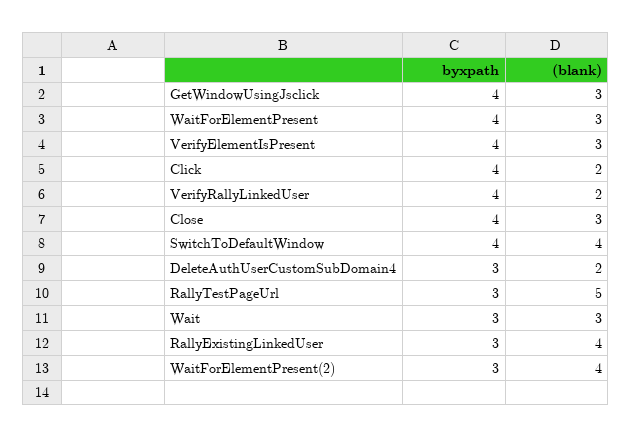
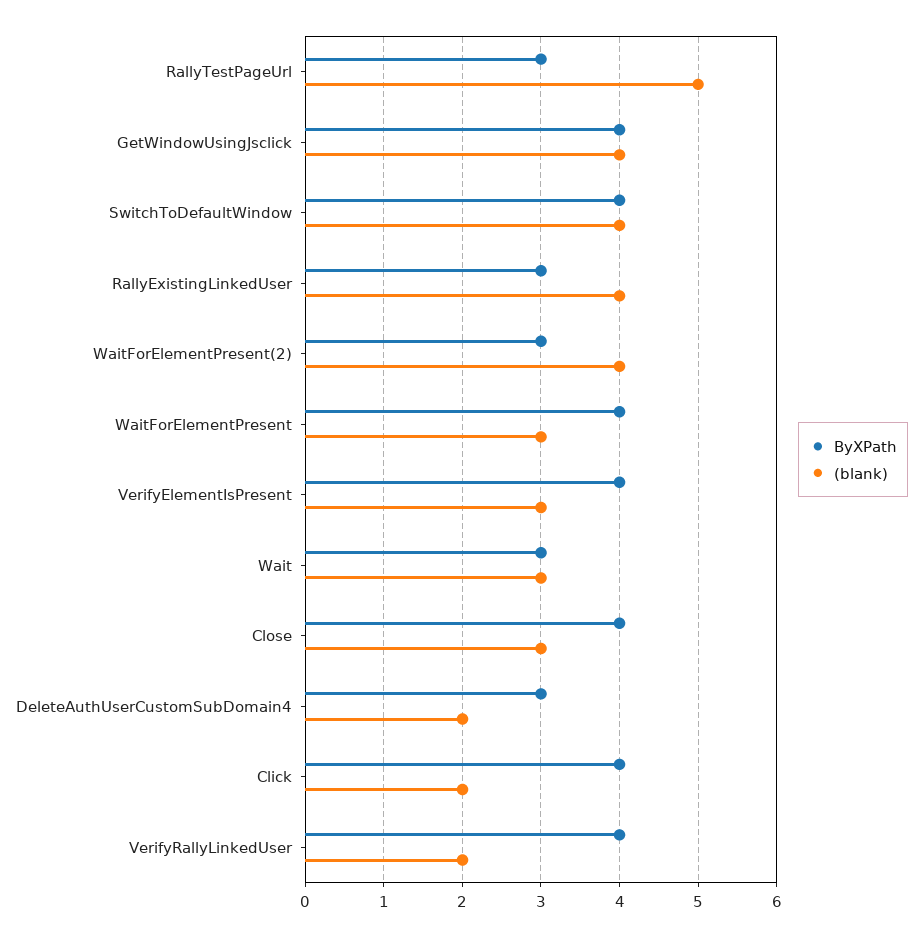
(blank), GetWindowUsingJsclick: 3 -> 4

